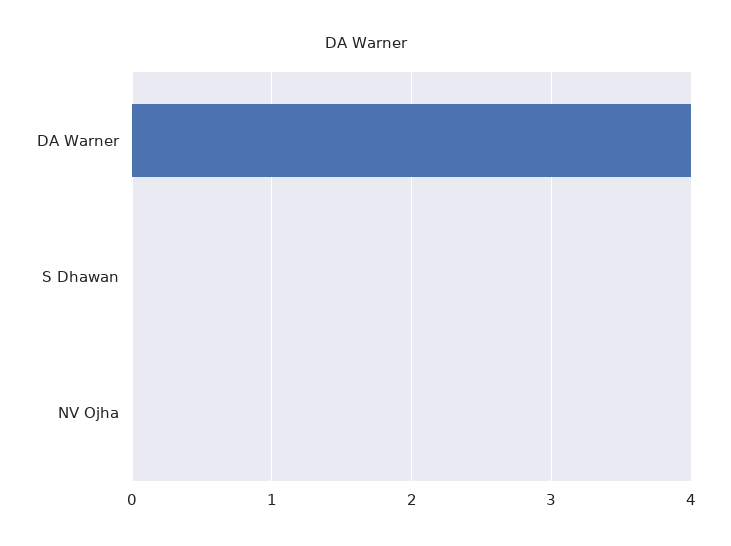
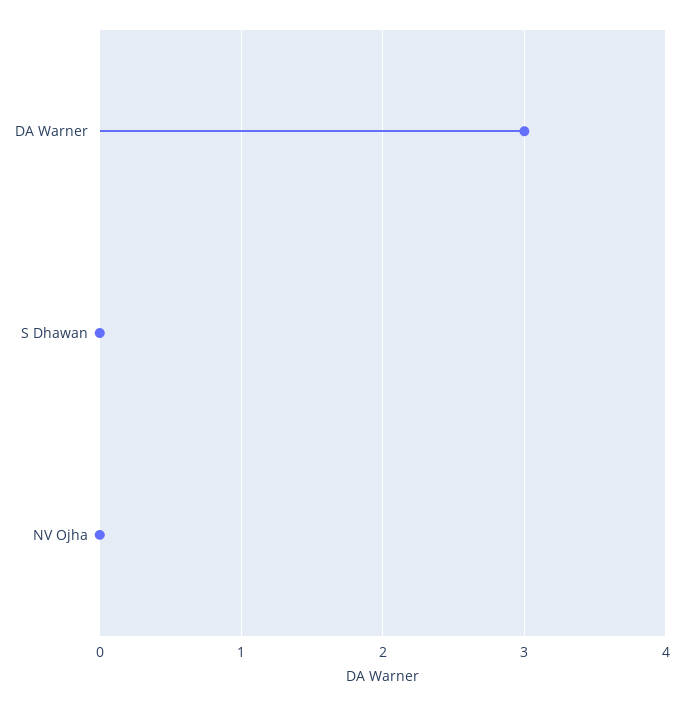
DA Warner: 4 -> 3

